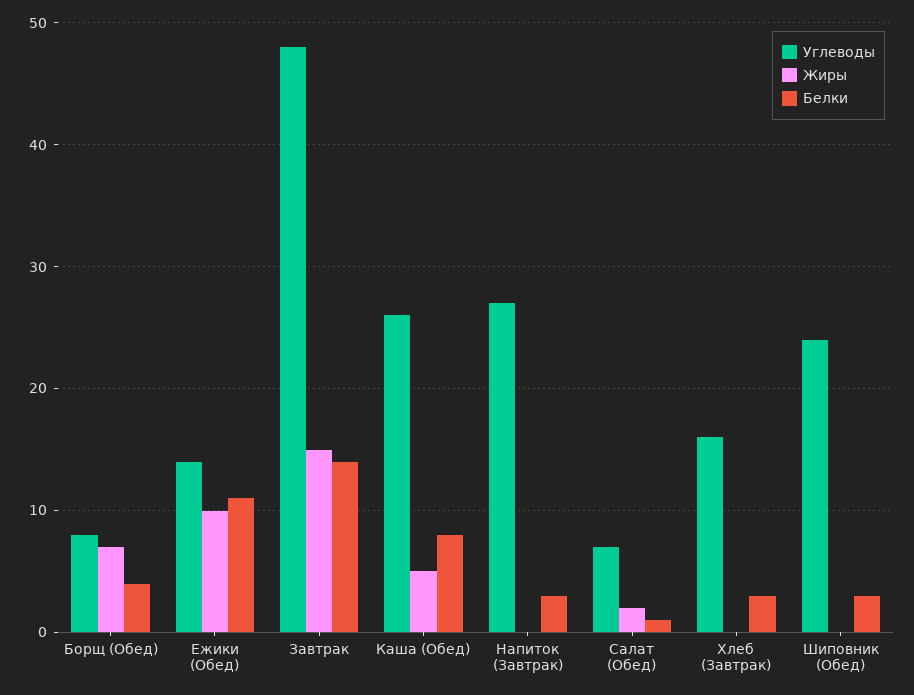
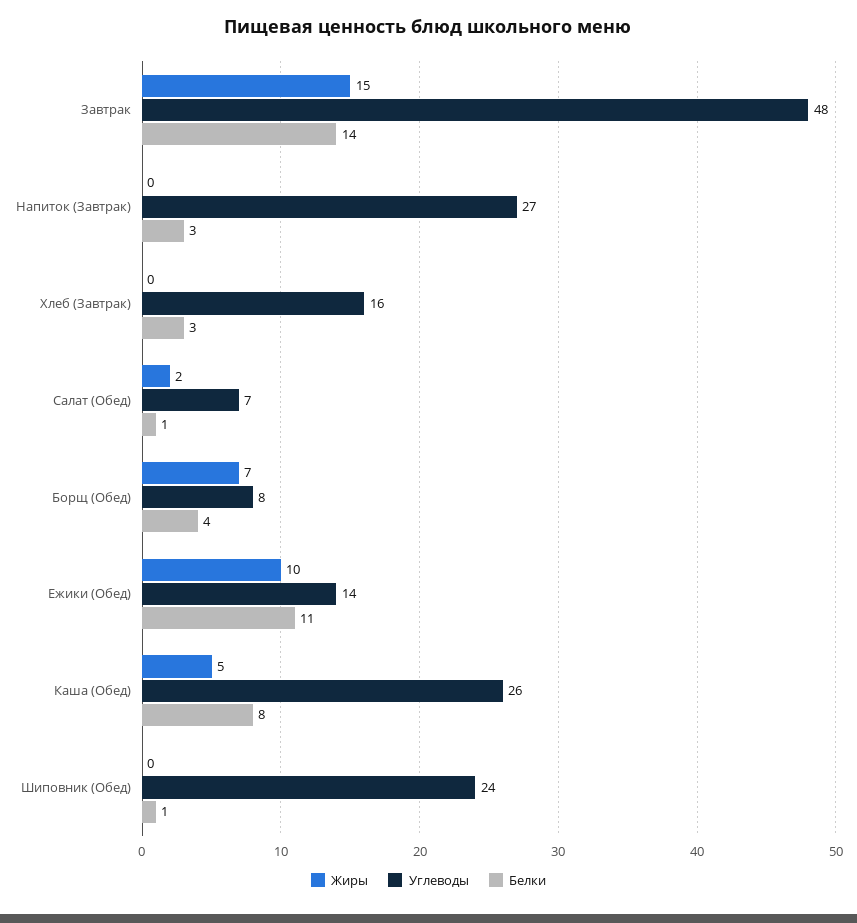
Белки, Шиповник (Обед): 3 -> 1

